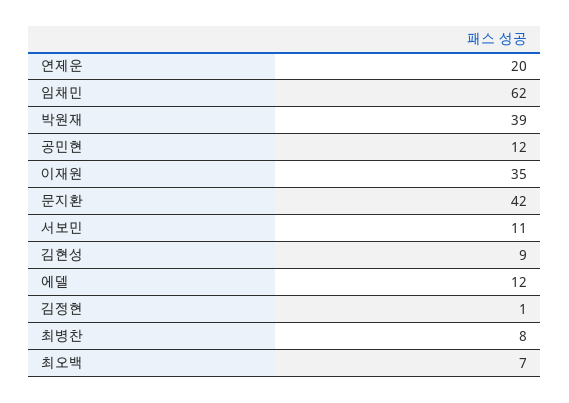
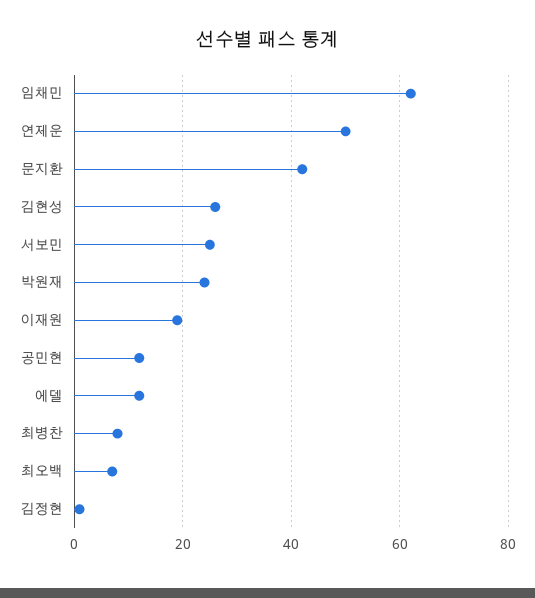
연제운: 20 -> 50
박원재: 39 -> 25
이재원: 35 -> 20
서보민: 11 -> 25
김현성: 9 -> 25

